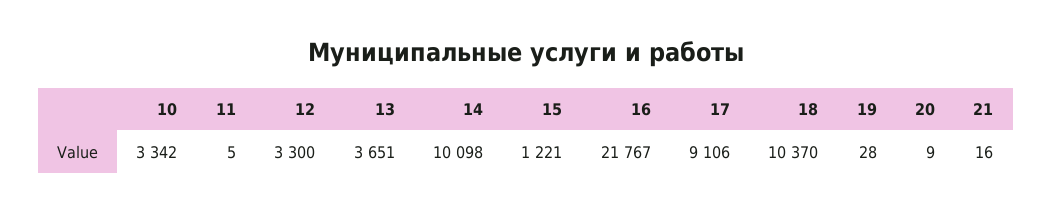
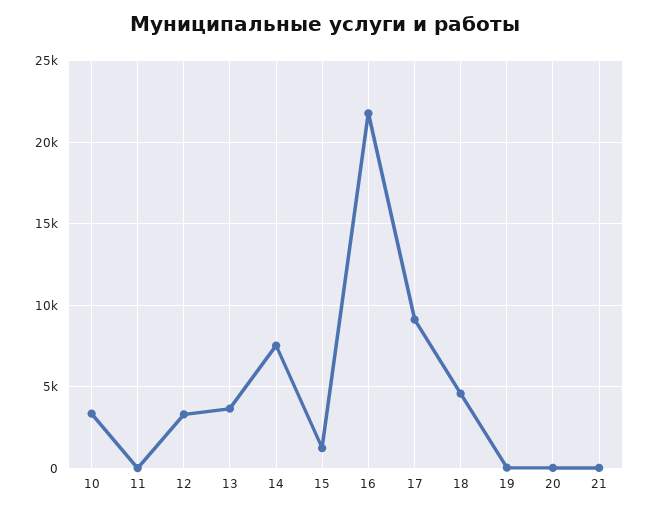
14: 10098 -> 7500
18: 10370 -> 4500

